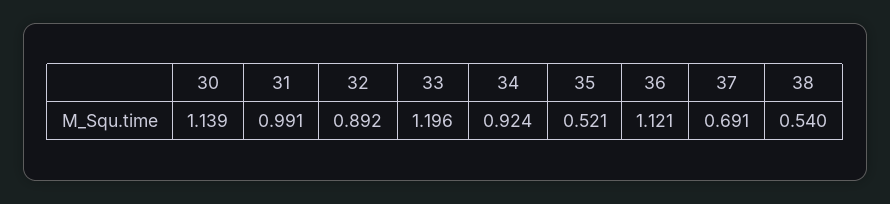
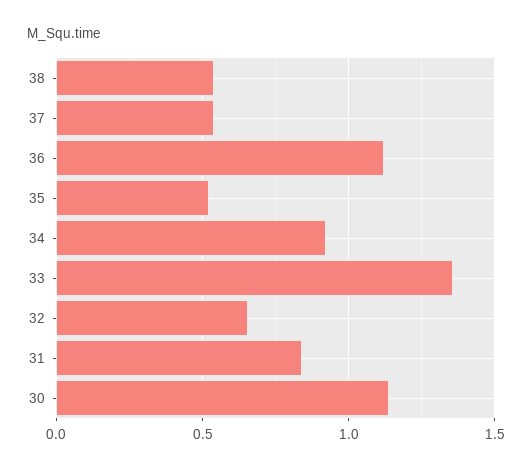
31: 0.991 -> 0.85
32: 0.892 -> 0.65
33: 1.196 -> 1.35
37: 0.691 -> 0.55

